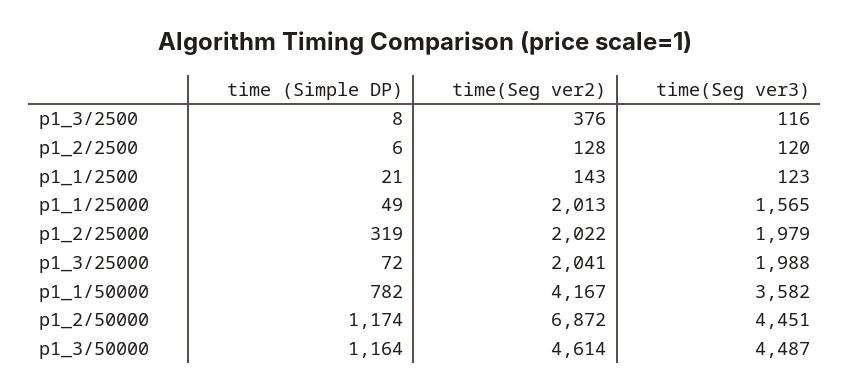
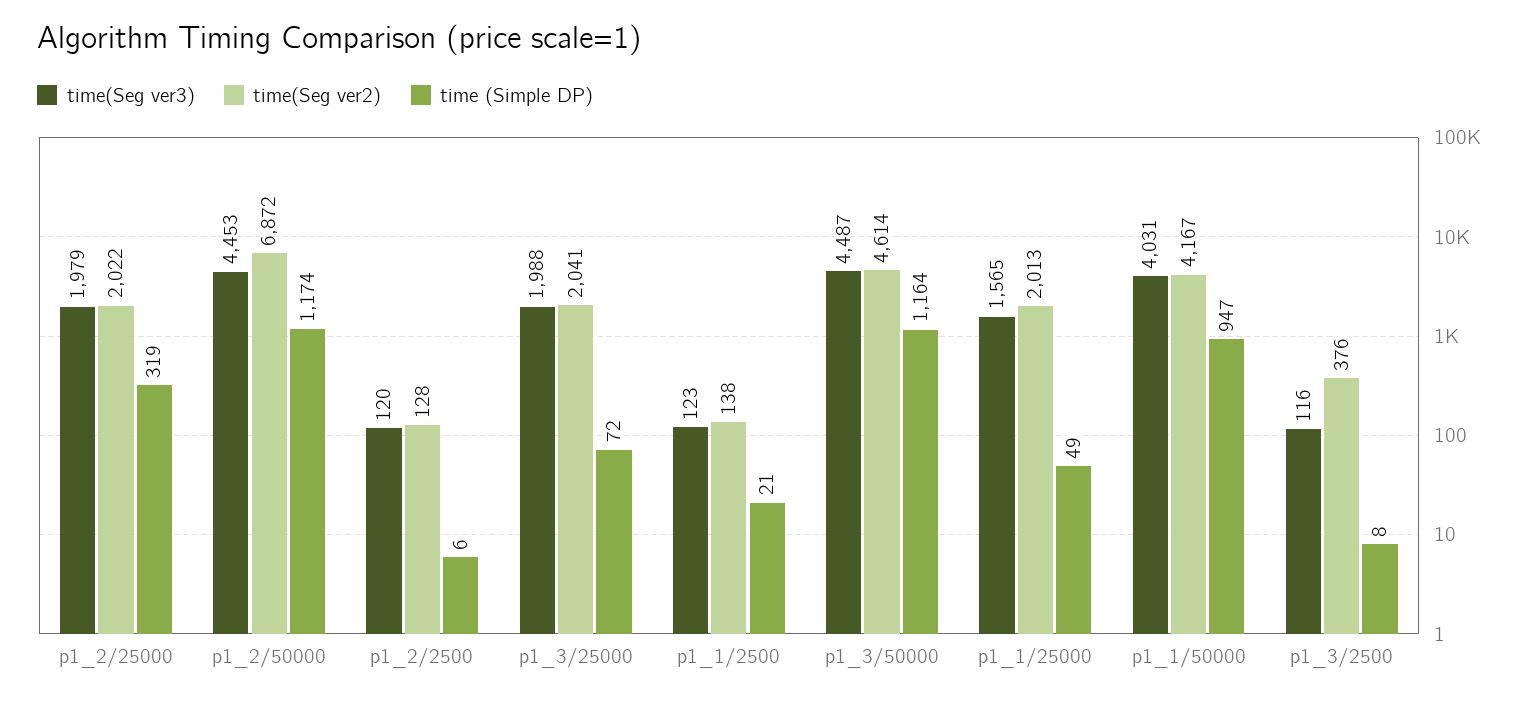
time(Seg ver2), p1_1/2500: 143 -> 138
time (Simple DP), p1_1/50000: 782 -> 947
time(Seg ver3), p1_1/50000: 3582 -> 4031
time(Seg ver3), p1_2/50000: 4451 -> 4453

